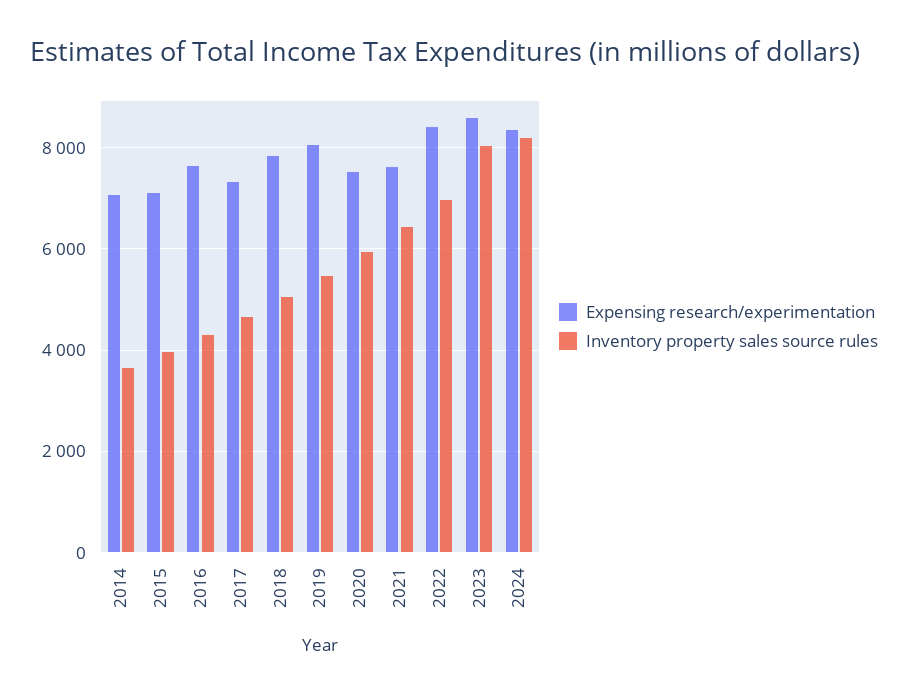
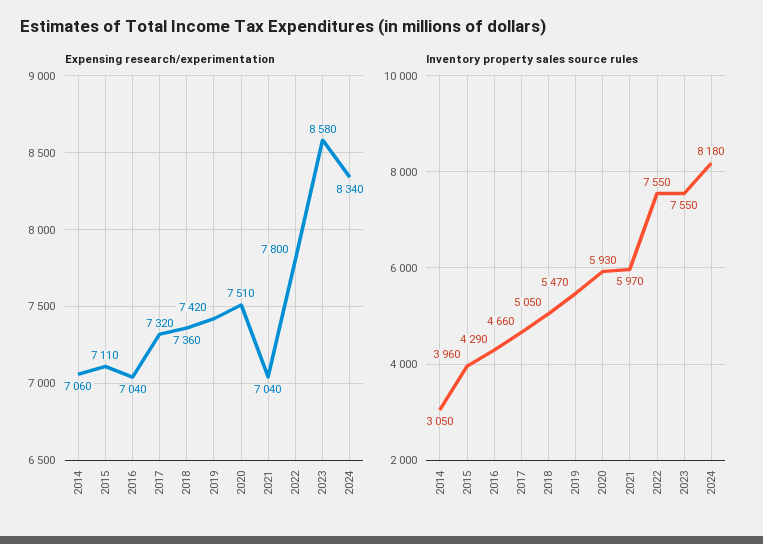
Inventory property sales source rules, 2014: 3600 -> 3050
Expensing research/experimentation, 2016: 7600 -> 7040
Expensing research/experimentation, 2018: 7800 -> 7360
Expensing research/experimentation, 2019: 8000 -> 7420
Expensing research/experimentation, 2021: 7600 -> 7040
Inventory property sales source rules, 2021: 6400 -> 5970
Expensing research/experimentation, 2022: 8400 -> 7800
Inventory property sales source rules, 2022: 7000 -> 7550
Inventory property sales source rules, 2023: 8000 -> 7550

